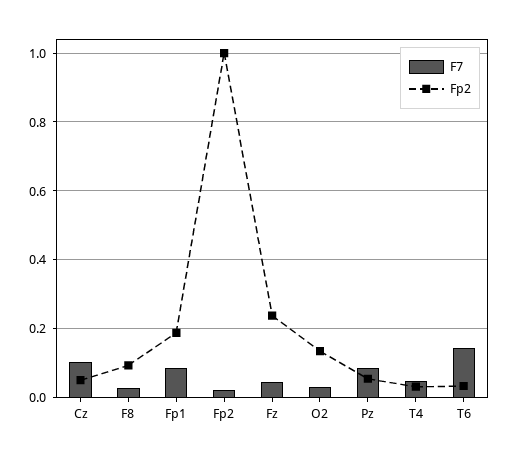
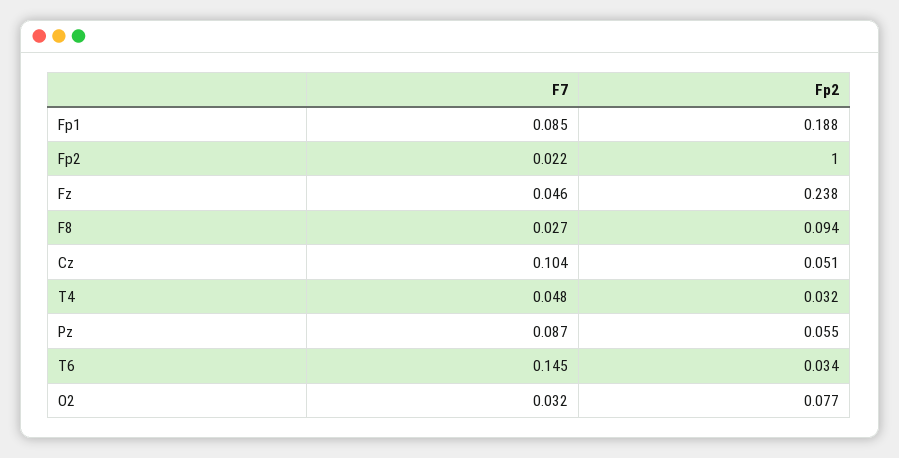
Fp2, O2: 0.14 -> 0.077

